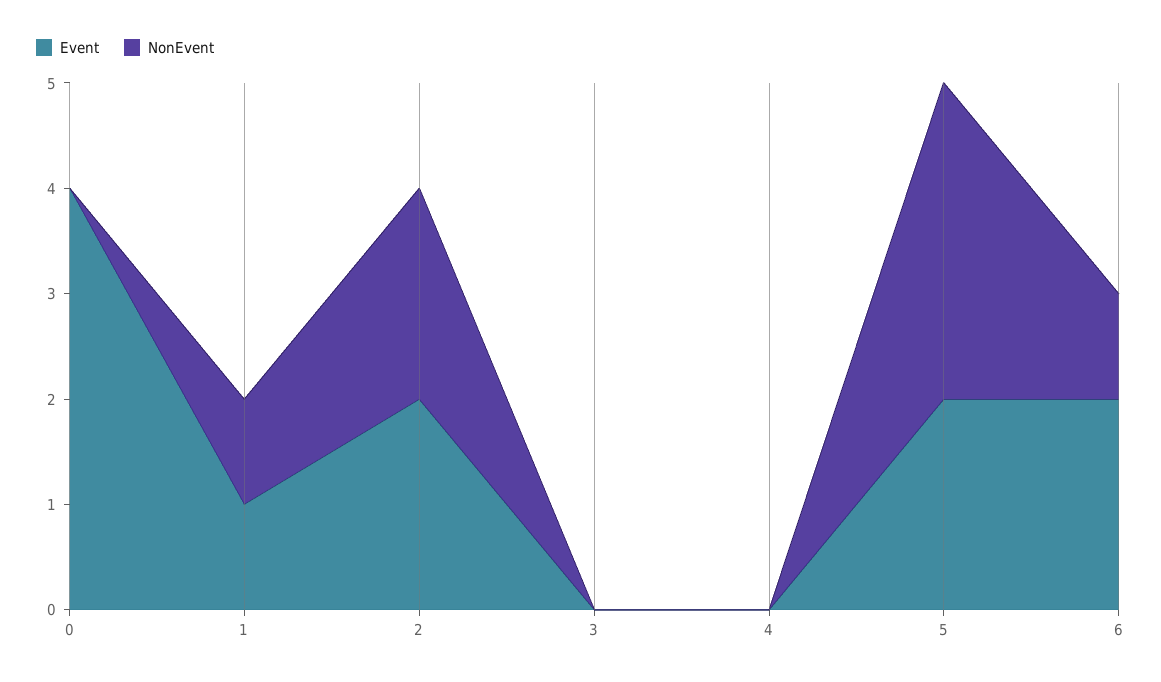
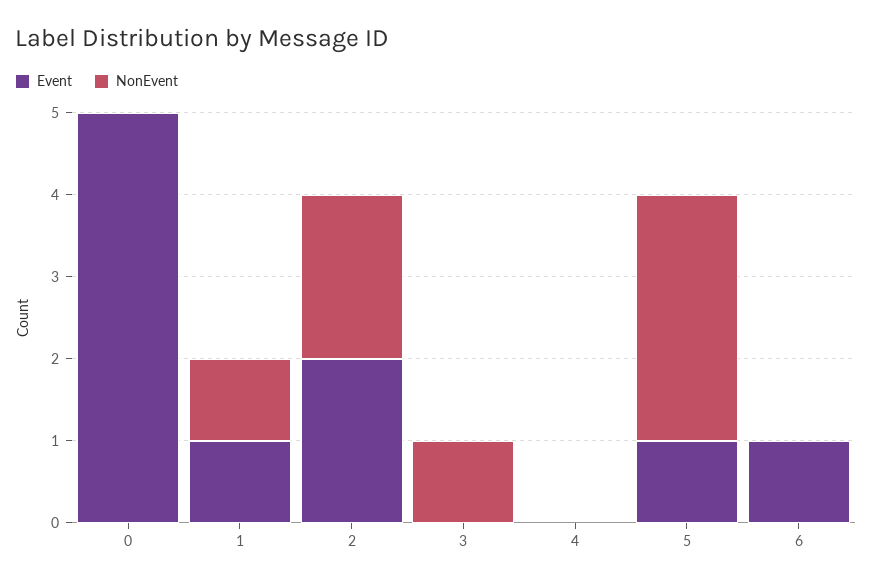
Event, 0: 4 -> 5
NonEvent, 3: 0 -> 1
Event, 5: 2 -> 1
Event, 6: 2 -> 1
NonEvent, 6: 1 -> 0

